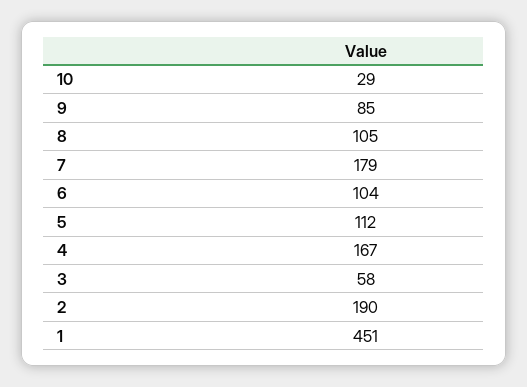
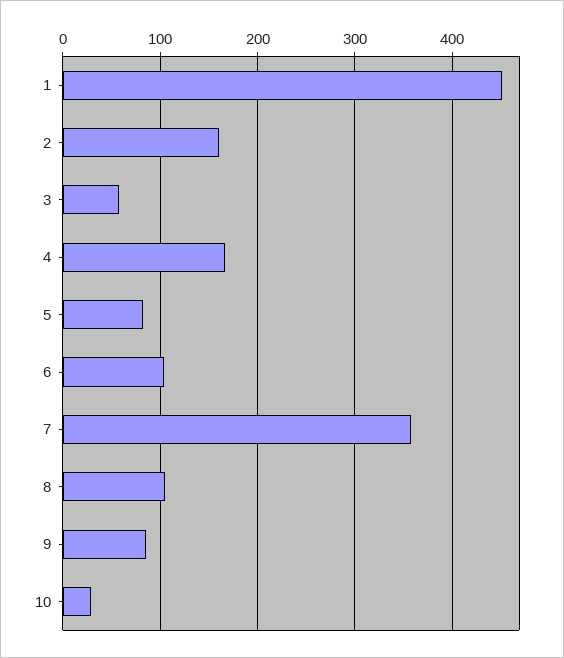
7: 179 -> 360
5: 112 -> 80
2: 190 -> 160

